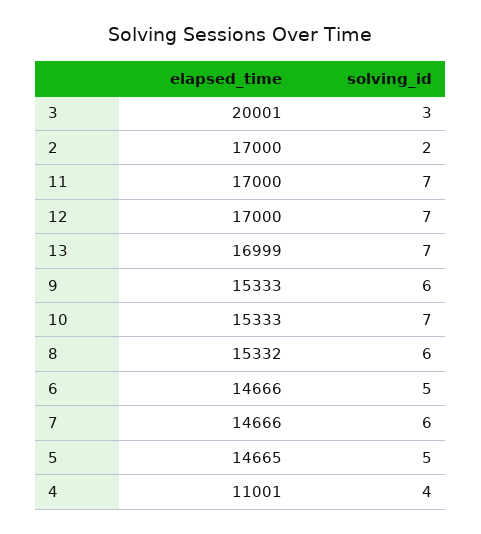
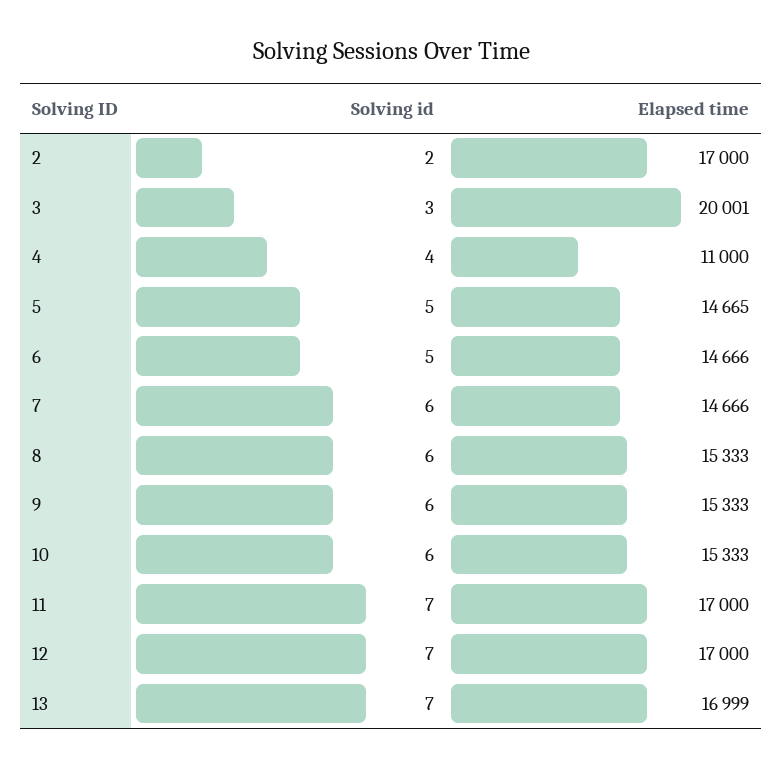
solving_id, 10: 7 -> 6
elapsed_time, 8: 15332 -> 15333
elapsed_time, 4: 11001 -> 11000

